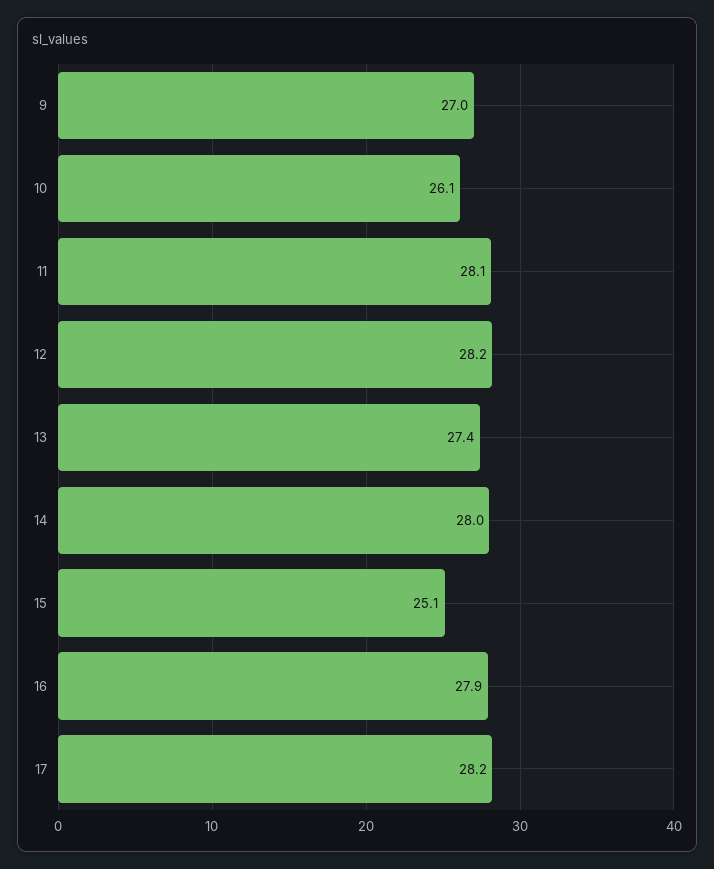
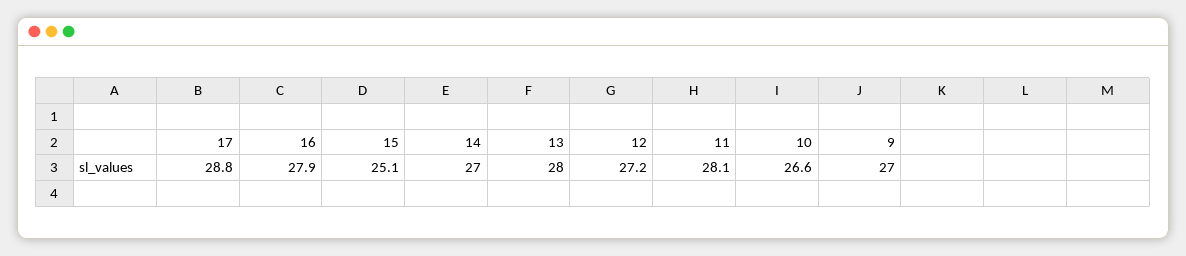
10: 26.1 -> 26.6
12: 28.2 -> 27.2
13: 27.4 -> 28
14: 28 -> 27
17: 28.2 -> 28.8

